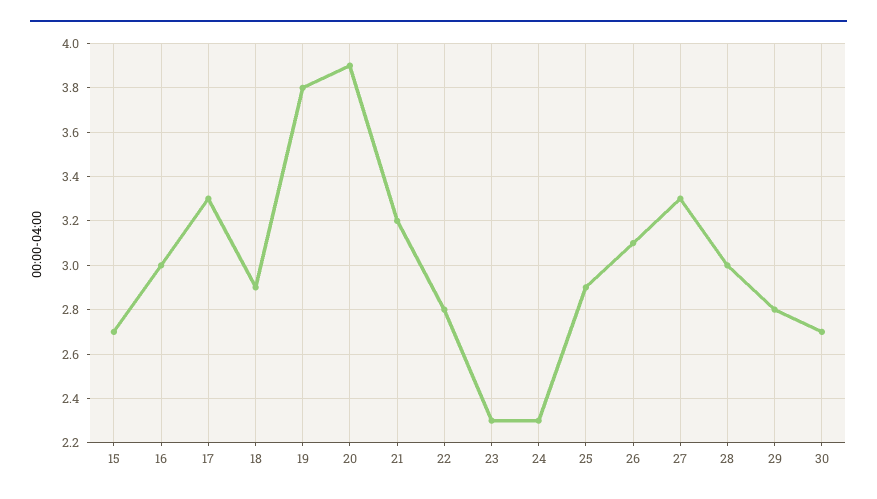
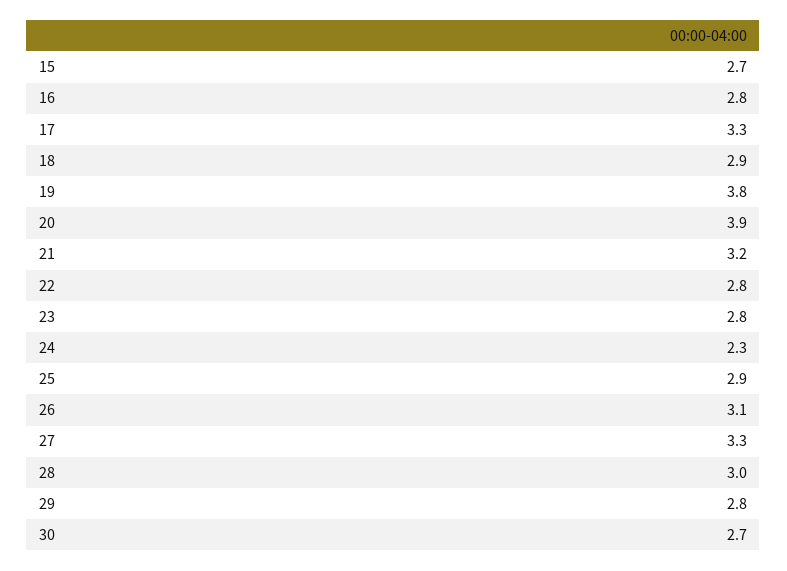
16: 3 -> 2.8
23: 2.3 -> 2.8

